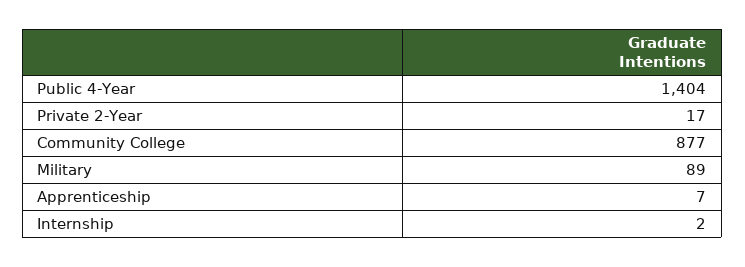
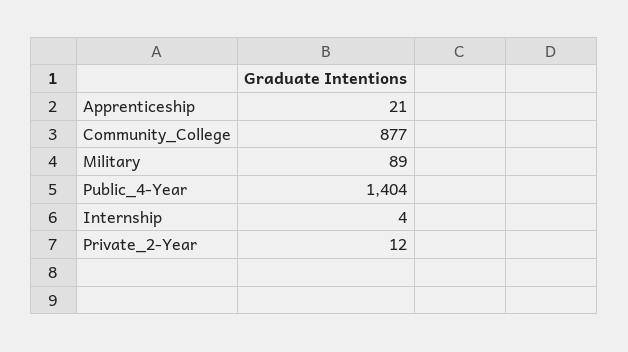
Private 2-Year: 17 -> 12
Apprenticeship: 7 -> 21
Internship: 2 -> 4

